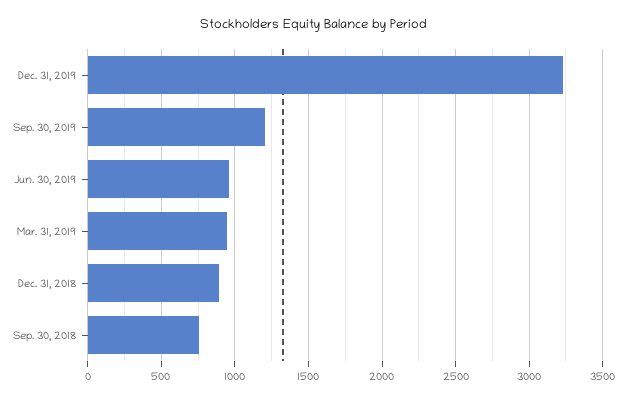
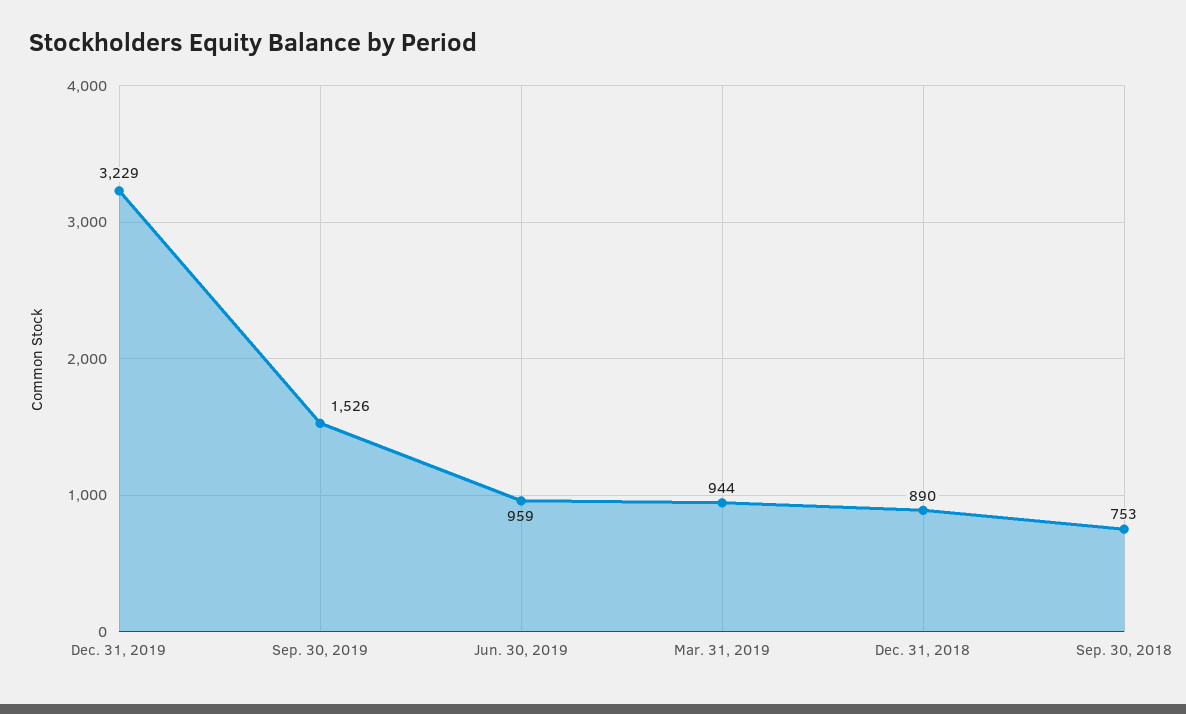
Sep. 30, 2019: 1200 -> 1526

